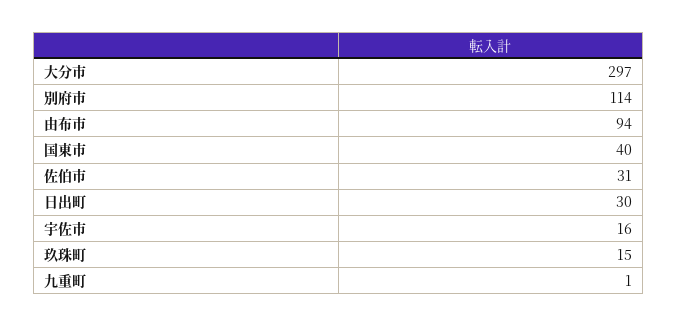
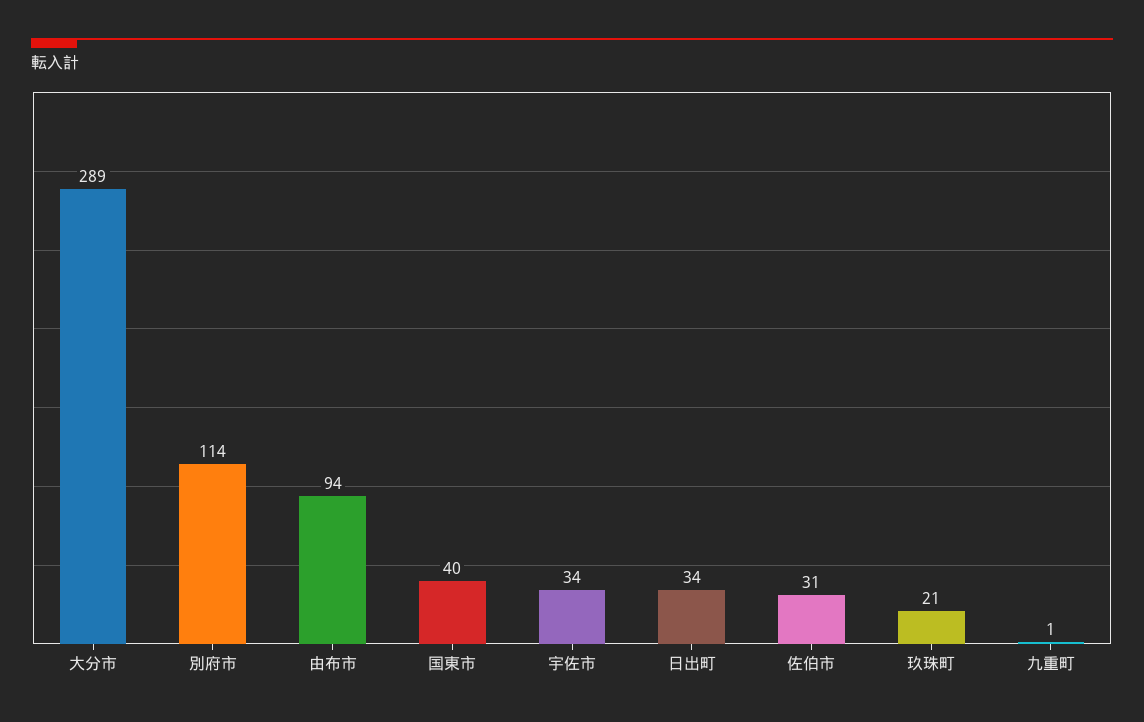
大分市: 297 -> 289
日出町: 30 -> 34
宇佐市: 16 -> 34
玖珠町: 15 -> 21

